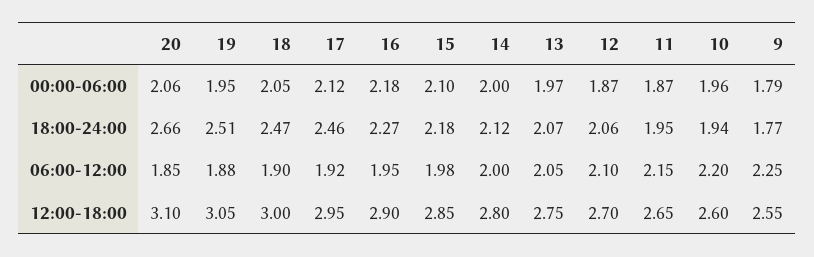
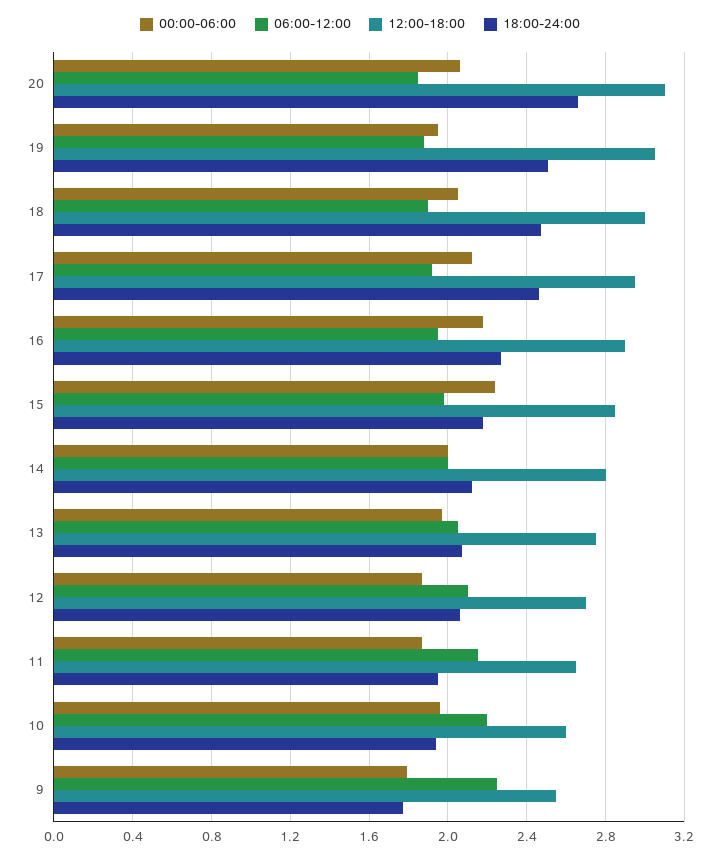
00:00-06:00, 15: 2.1 -> 2.25

